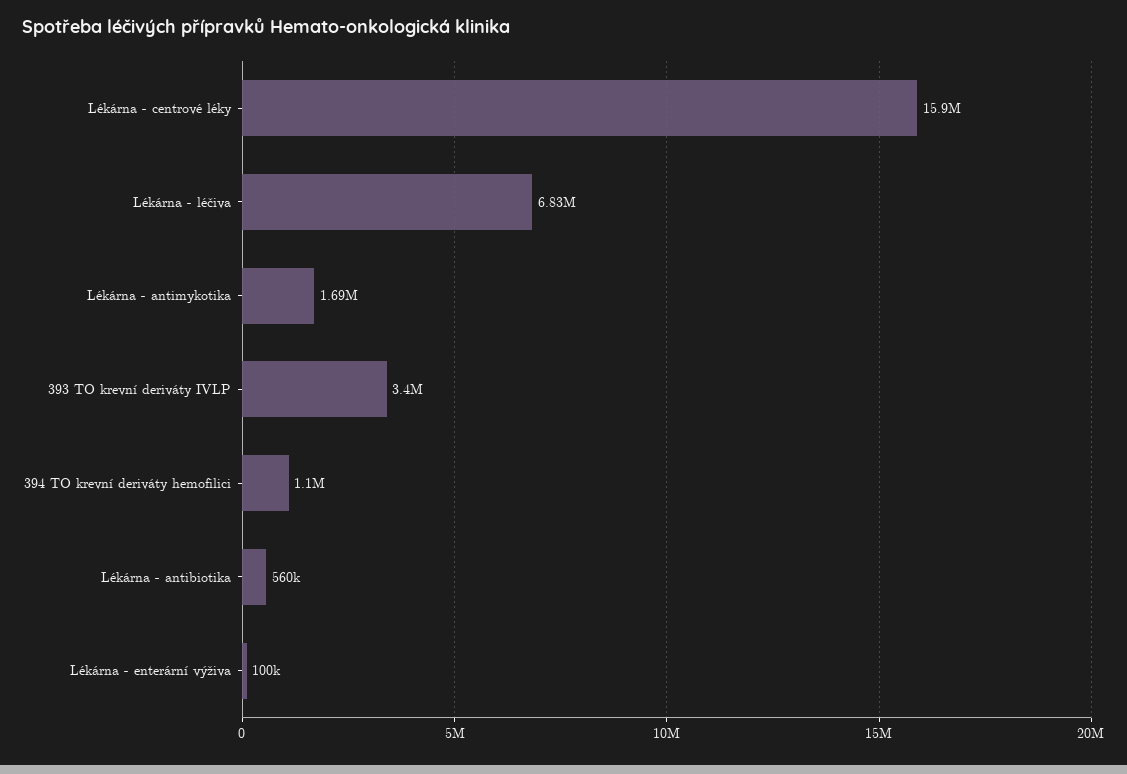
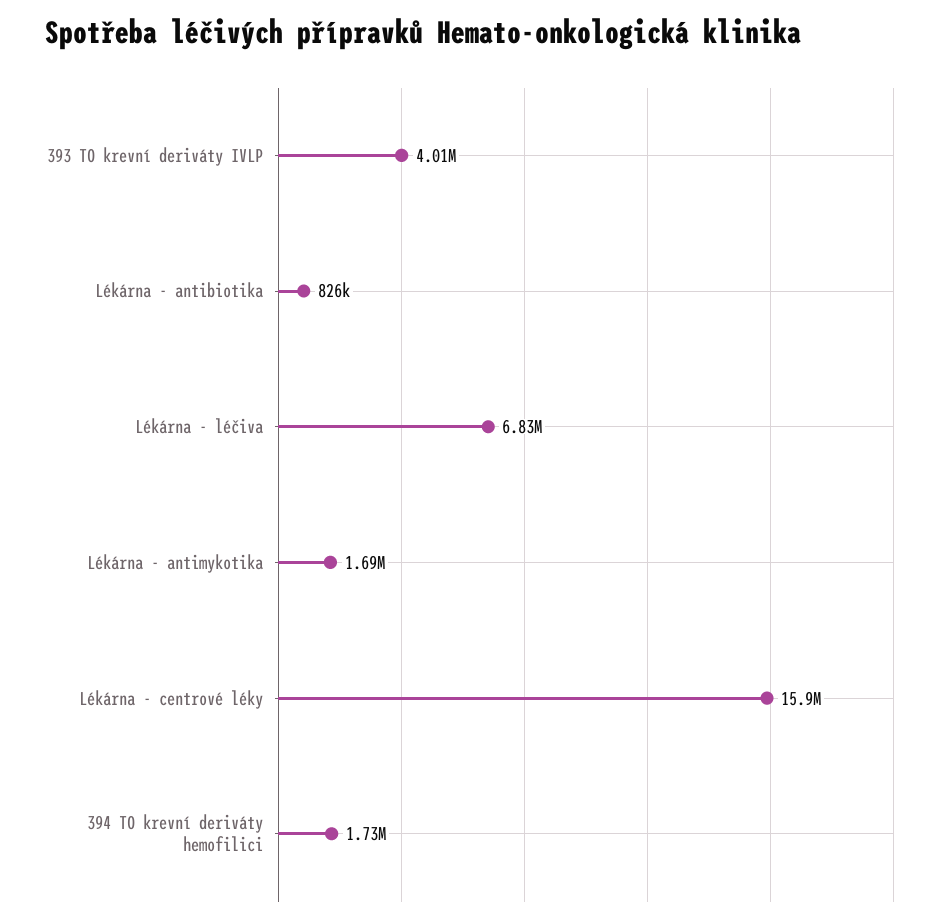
393 TO krevní deriváty IVLP: 3400000 -> 4010000
394 TO krevní deriváty hemofilici: 1100000 -> 1730000
Lékárna - antibiotika: 560000 -> 826000
Lékárna - enterární výživa: 100000 -> none

